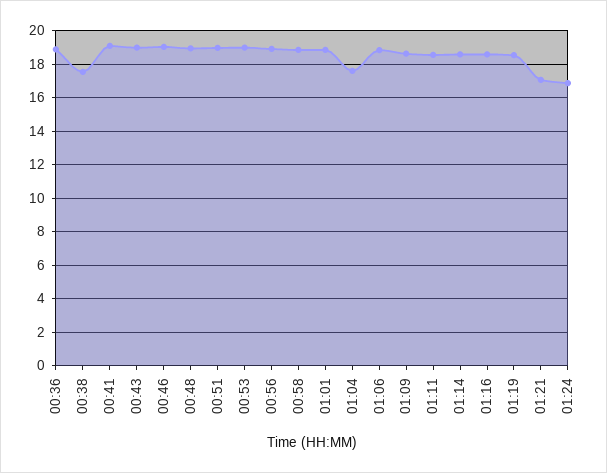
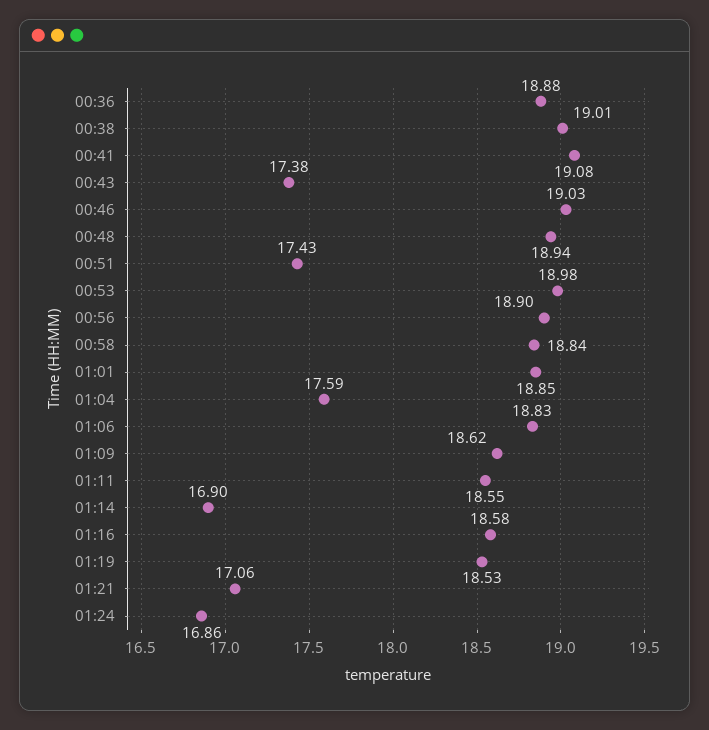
00:38: 17.5 -> 19.01
00:43: 19 -> 17.38
00:51: 19 -> 17.43
01:14: 18.5 -> 16.9

